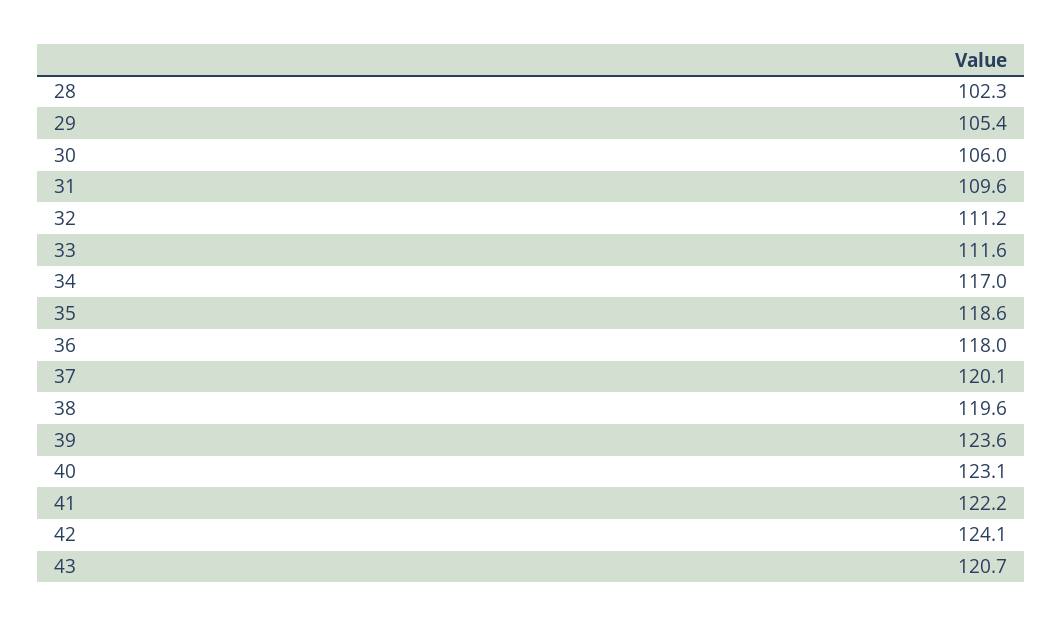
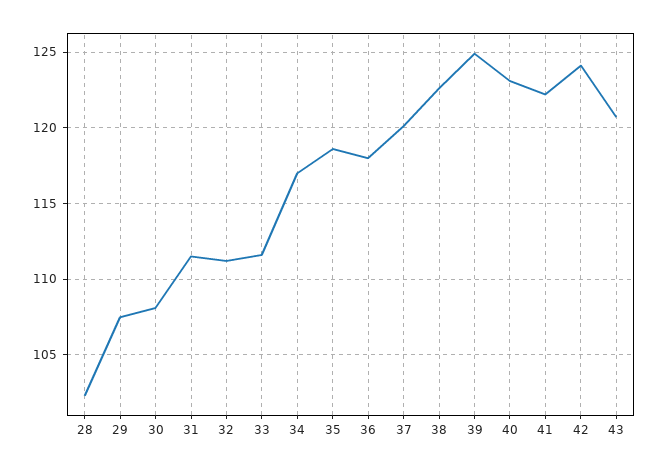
29: 105.4 -> 107.5
30: 106 -> 108
31: 109.6 -> 111.5
38: 119.6 -> 122.5
39: 123.6 -> 125

